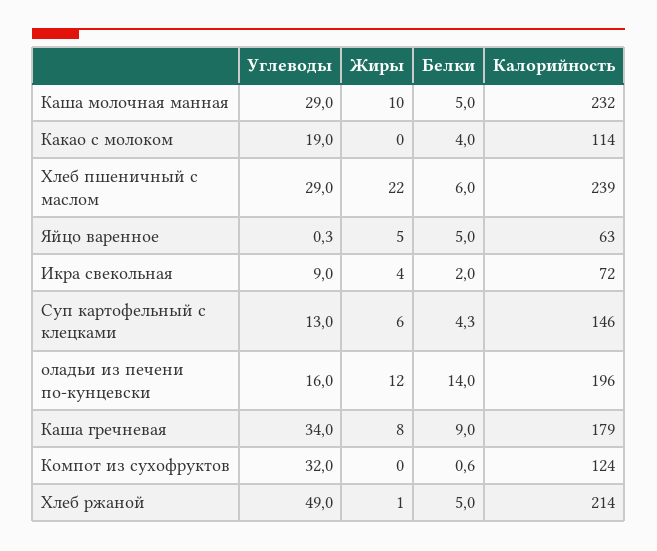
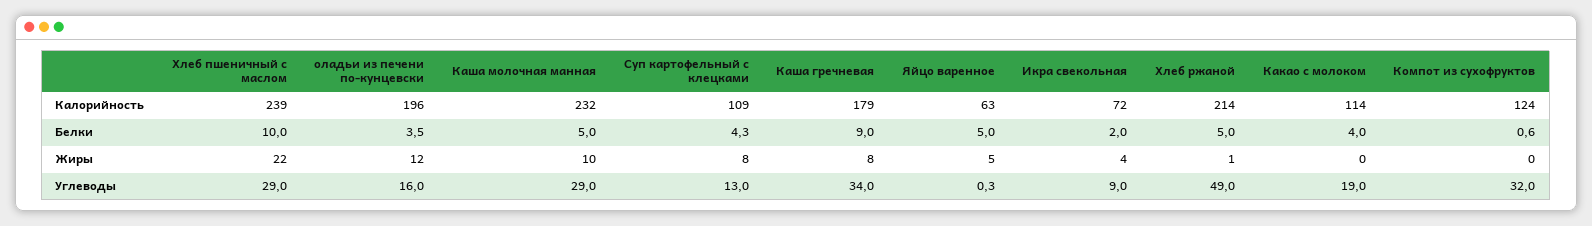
Белки, Хлеб пшеничный с маслом: 6 -> 10
Жиры, Суп картофельный с клецками: 6 -> 8
Калорийность, Суп картофельный с клецками: 146 -> 109
Белки, оладьи из печени по-кунцевски: 14 -> 3.5

